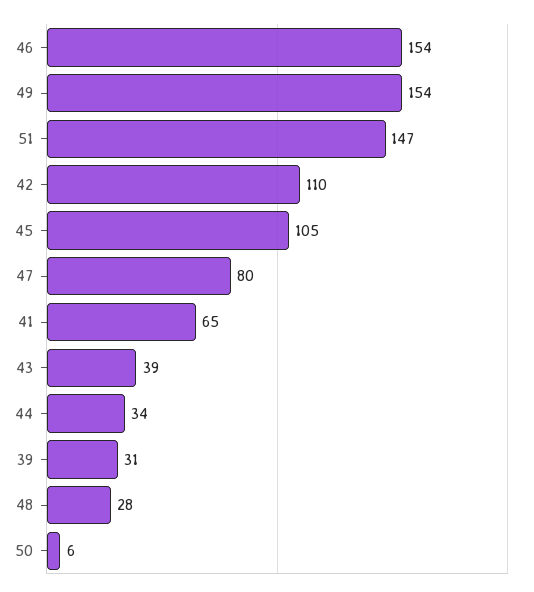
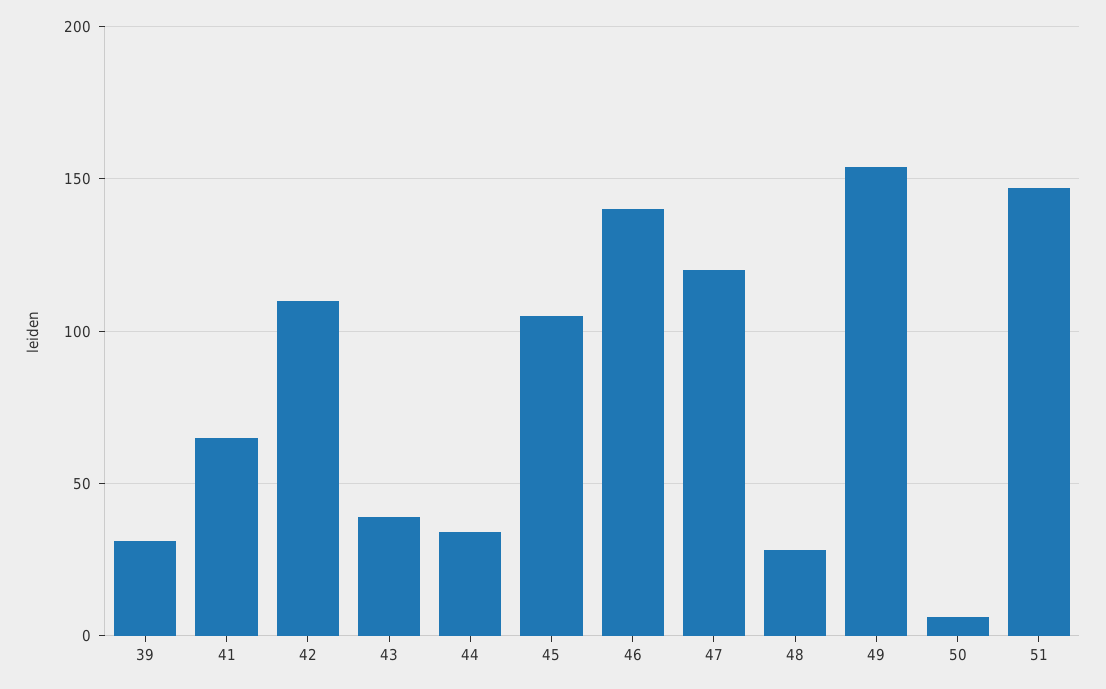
46: 154 -> 140
47: 80 -> 120

